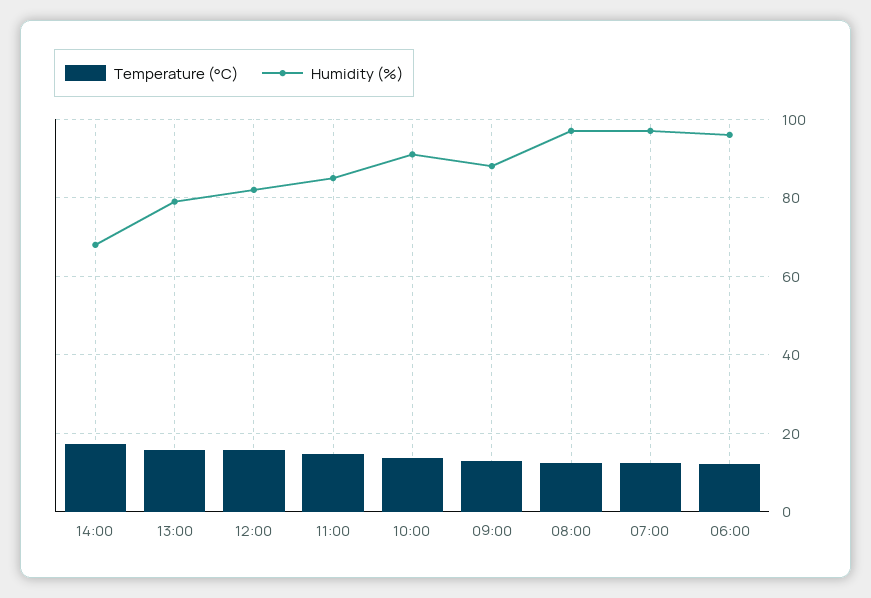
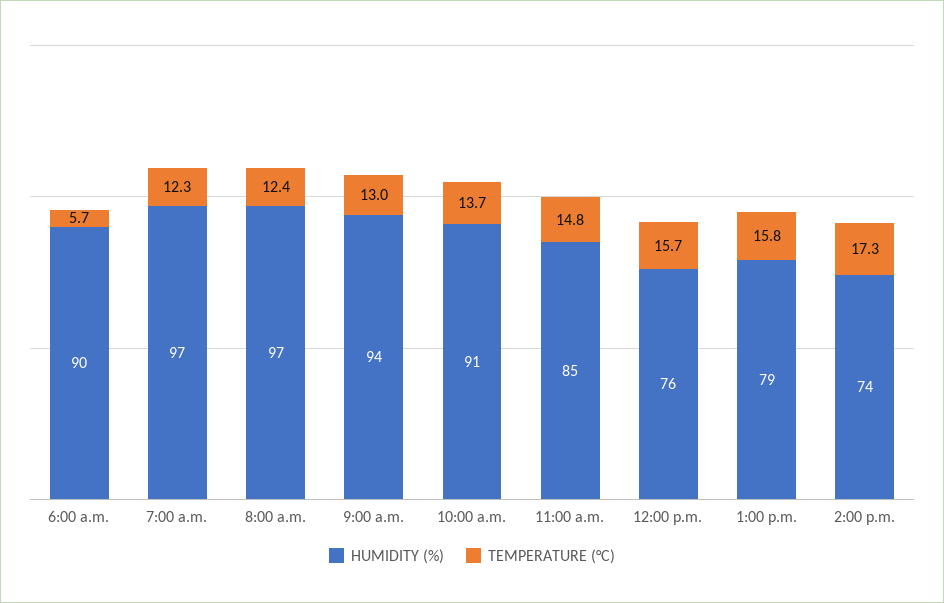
Humidity (%), 14:00: 68 -> 74
Humidity (%), 12:00: 82 -> 76
Humidity (%), 09:00: 88 -> 94
Temperature (°C), 06:00: 12 -> 5.7
Humidity (%), 06:00: 96 -> 90

